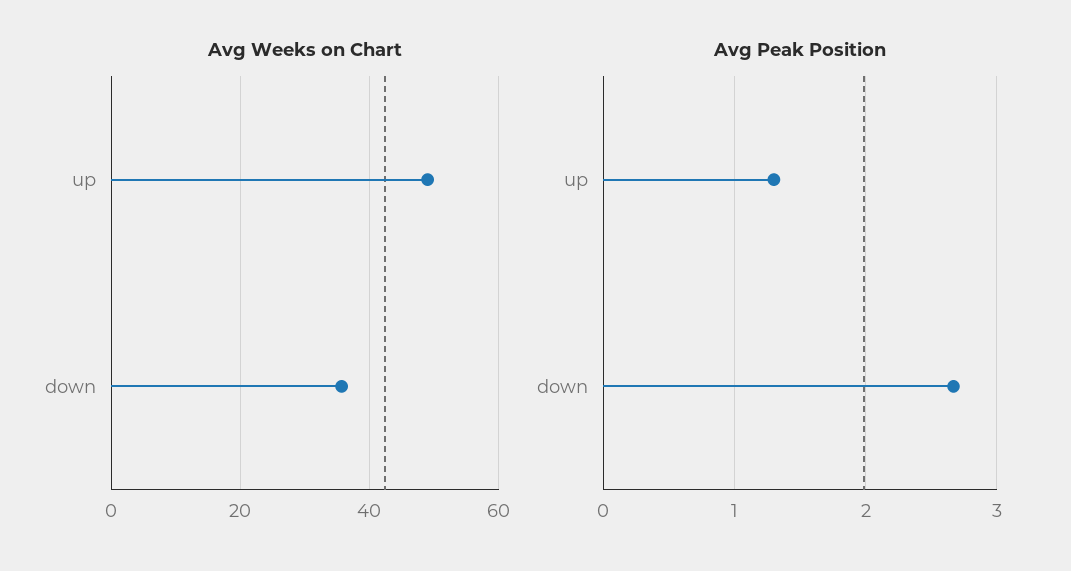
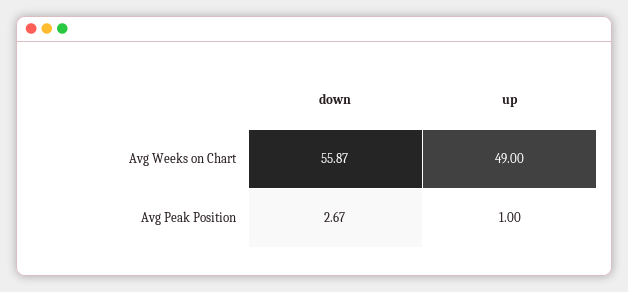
Avg Weeks on Chart, down: 36 -> 55.87
Avg Peak Position, up: 1.3 -> 1

